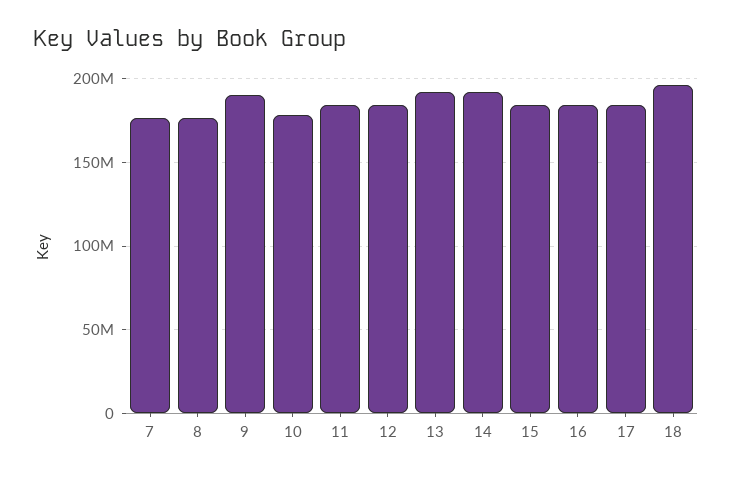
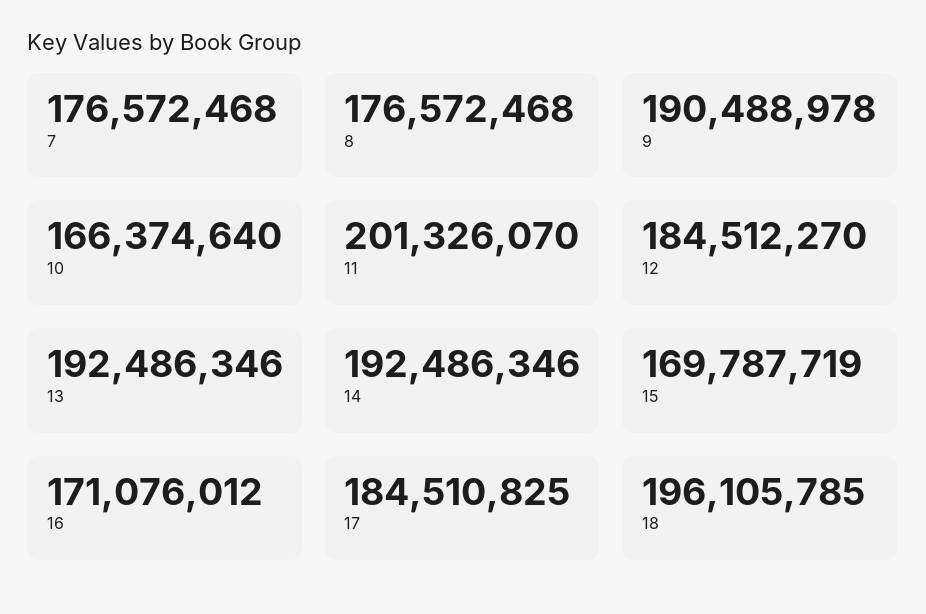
10: 180000000 -> 166374640
11: 185000000 -> 201326070
15: 185000000 -> 169787719
16: 185000000 -> 171076012

